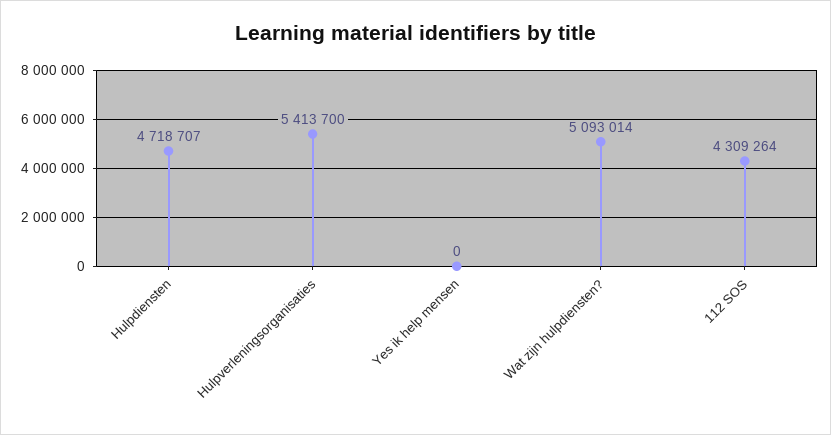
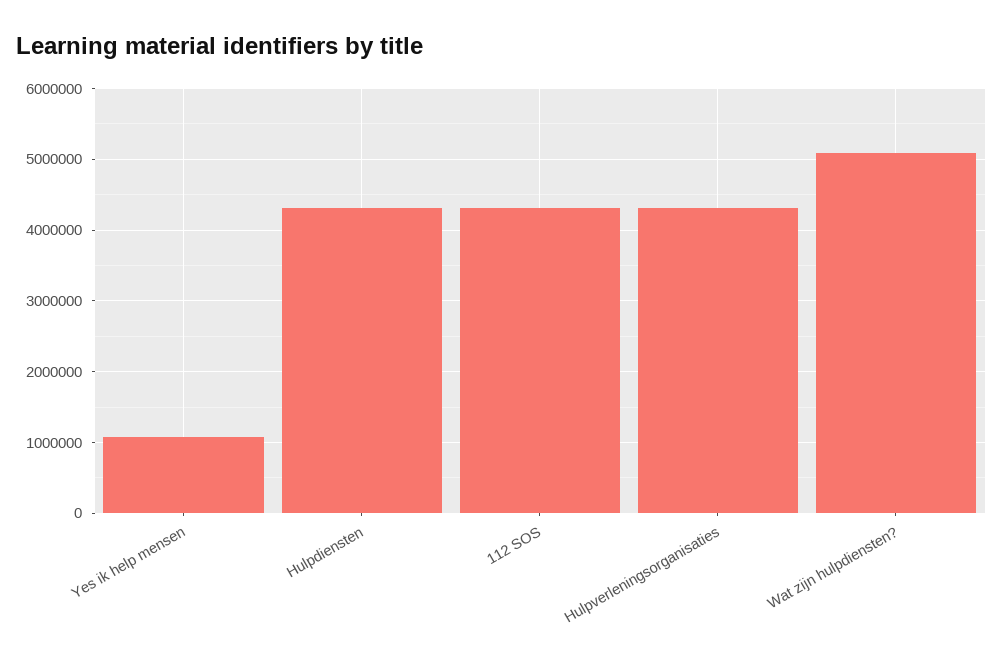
Hulpdiensten: 4718707 -> 4300000
Hulpverleningsorganisaties: 5413700 -> 4300000
Yes ik help mensen: 0 -> 1100000

